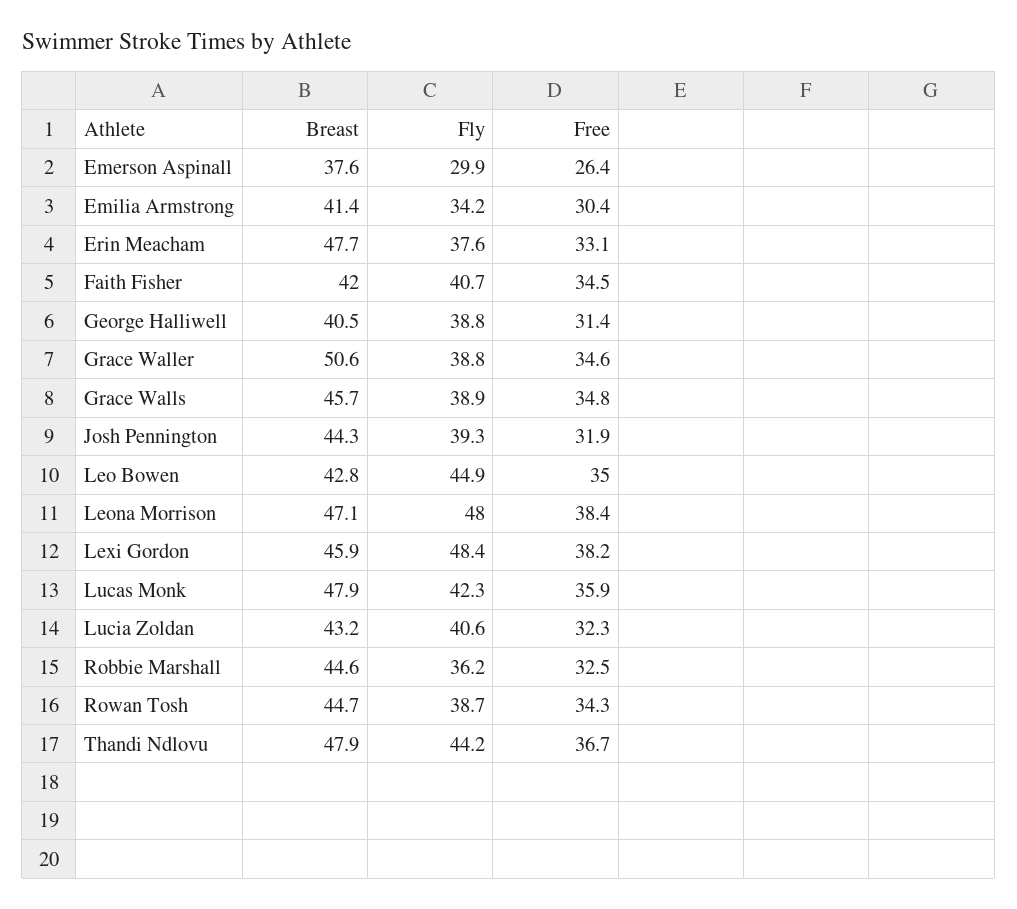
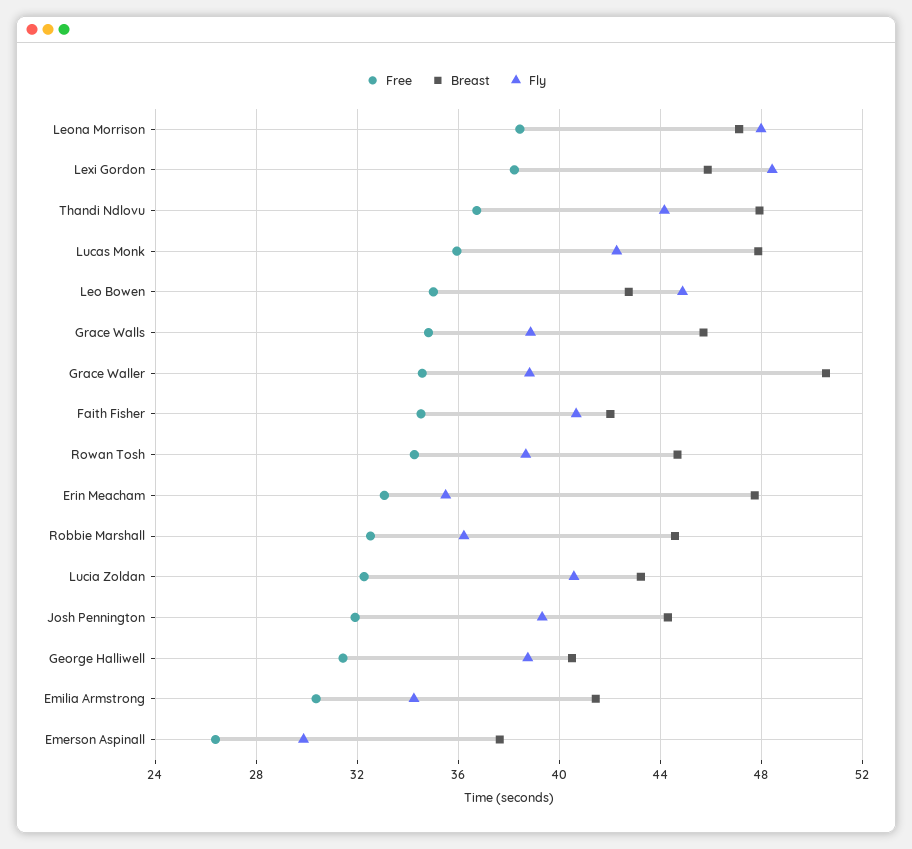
Fly, Erin Meacham: 37.6 -> 35.5

